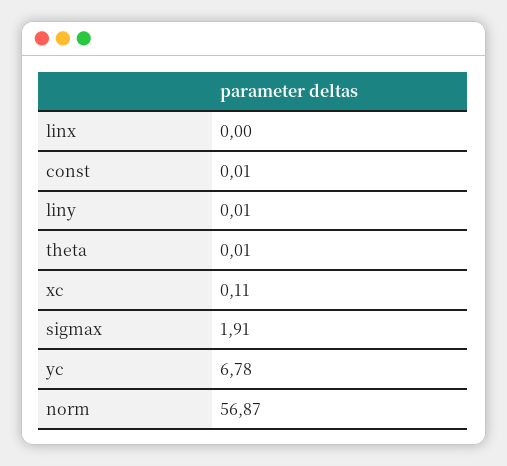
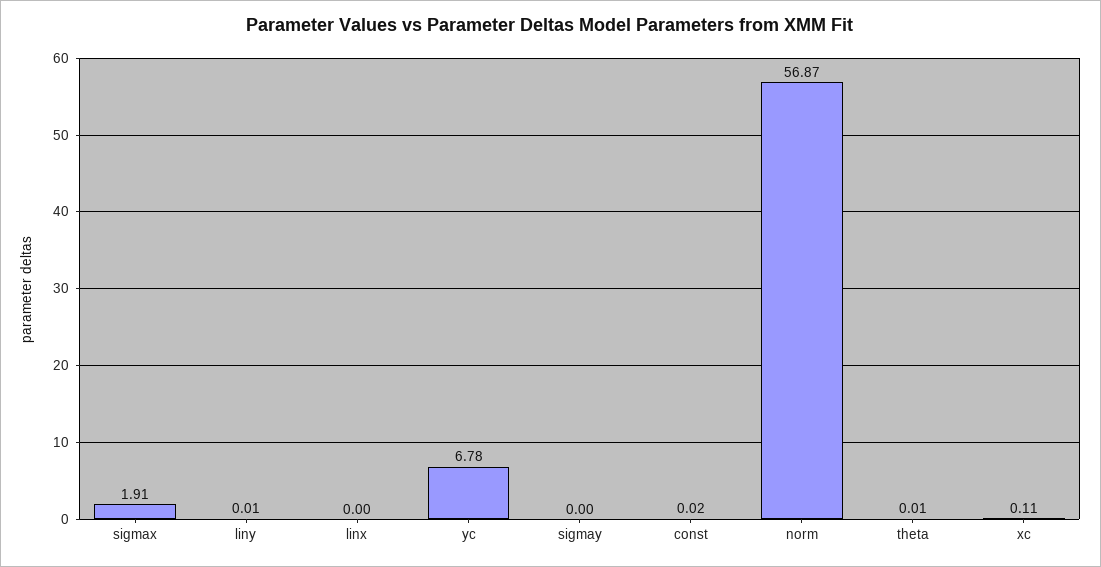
const: 0.01 -> 0.02
sigmay: none -> 0

